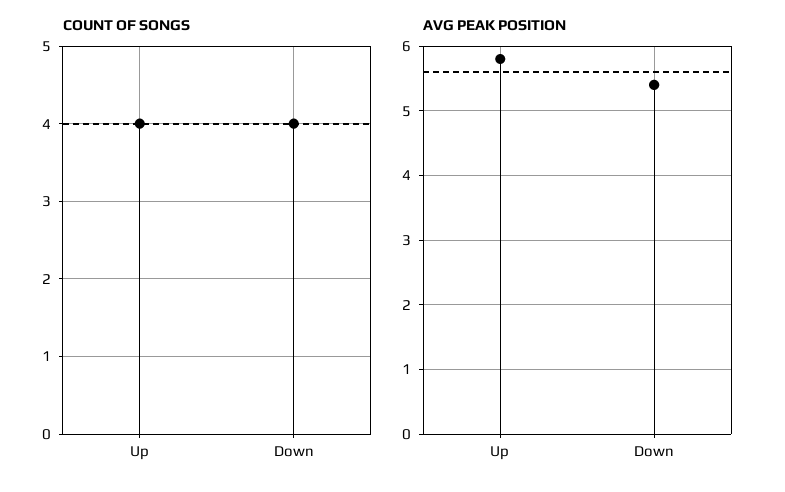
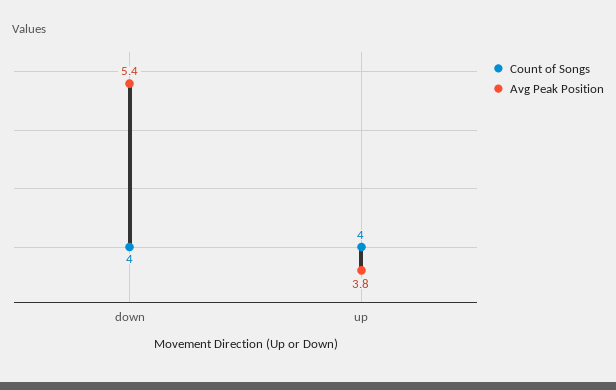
AVG PEAK POSITION, Up: 5.8 -> 3.8

